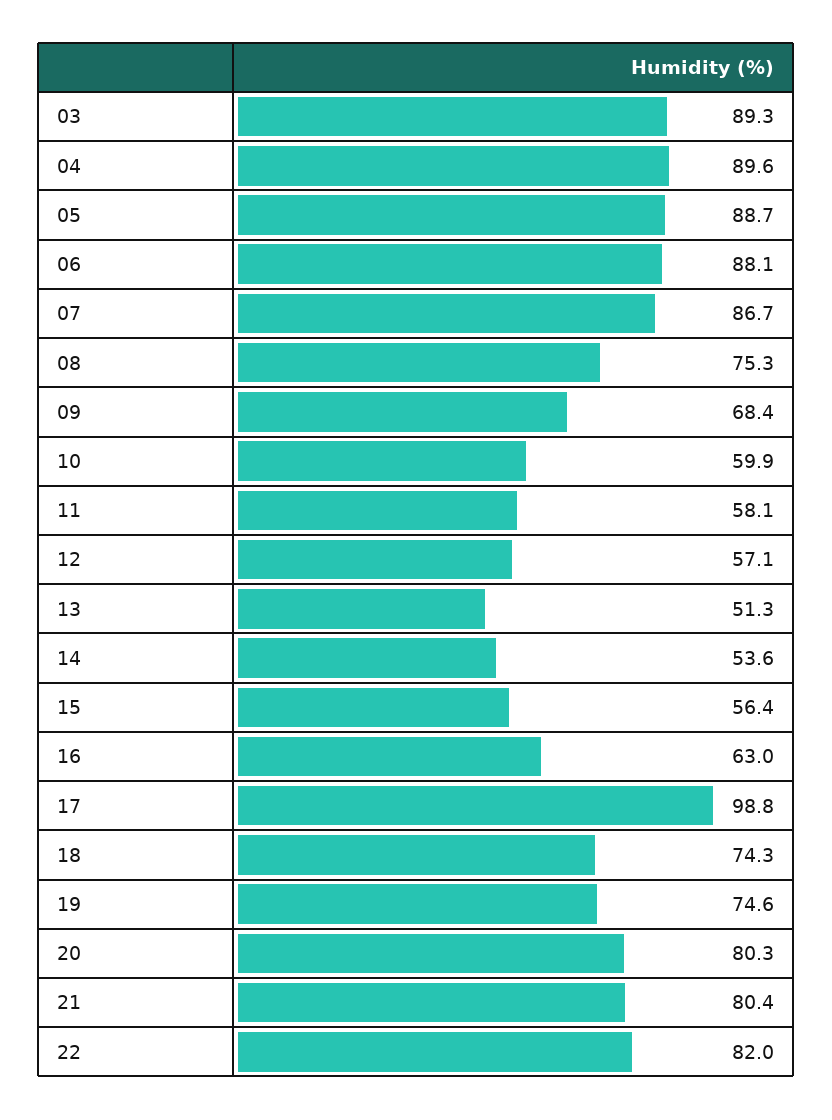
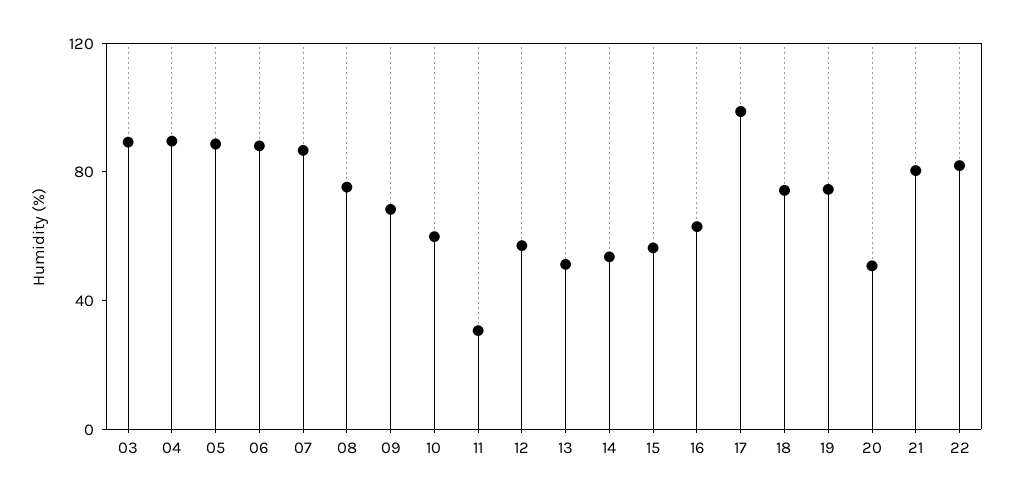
11: 58.1 -> 30
20: 80.3 -> 50

